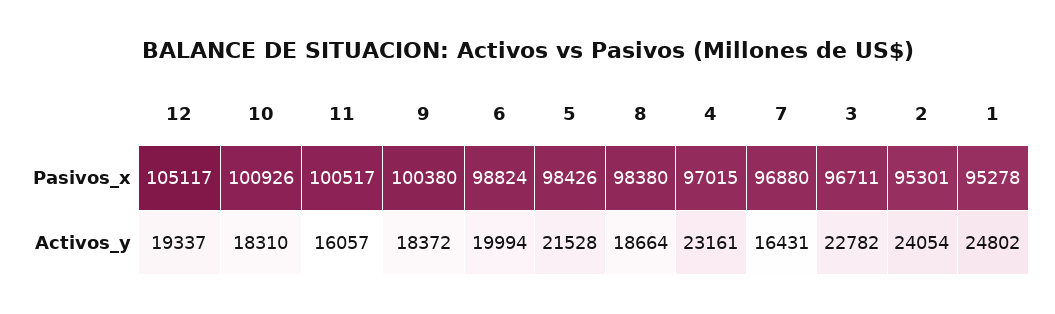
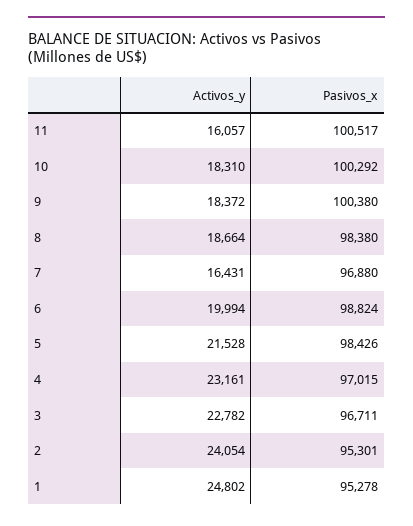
12, Pasivos_x: 105117 -> none
10, Pasivos_x: 100926 -> 100292
12, Activos_y: 19337 -> none

